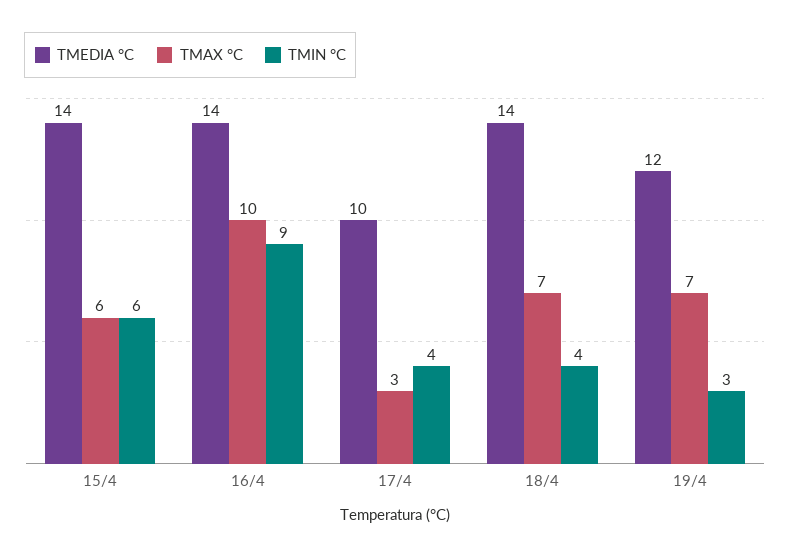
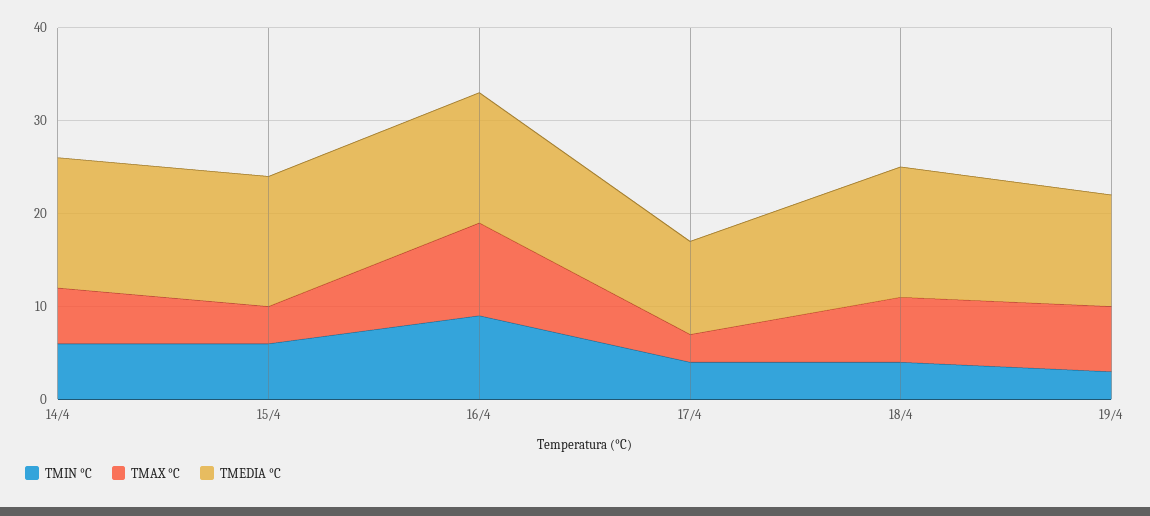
TMAX °C, 15/4: 6 -> 4
TMIN °C, 14/4: none -> 6
TMAX °C, 14/4: none -> 6
TMEDIA °C, 14/4: none -> 14

